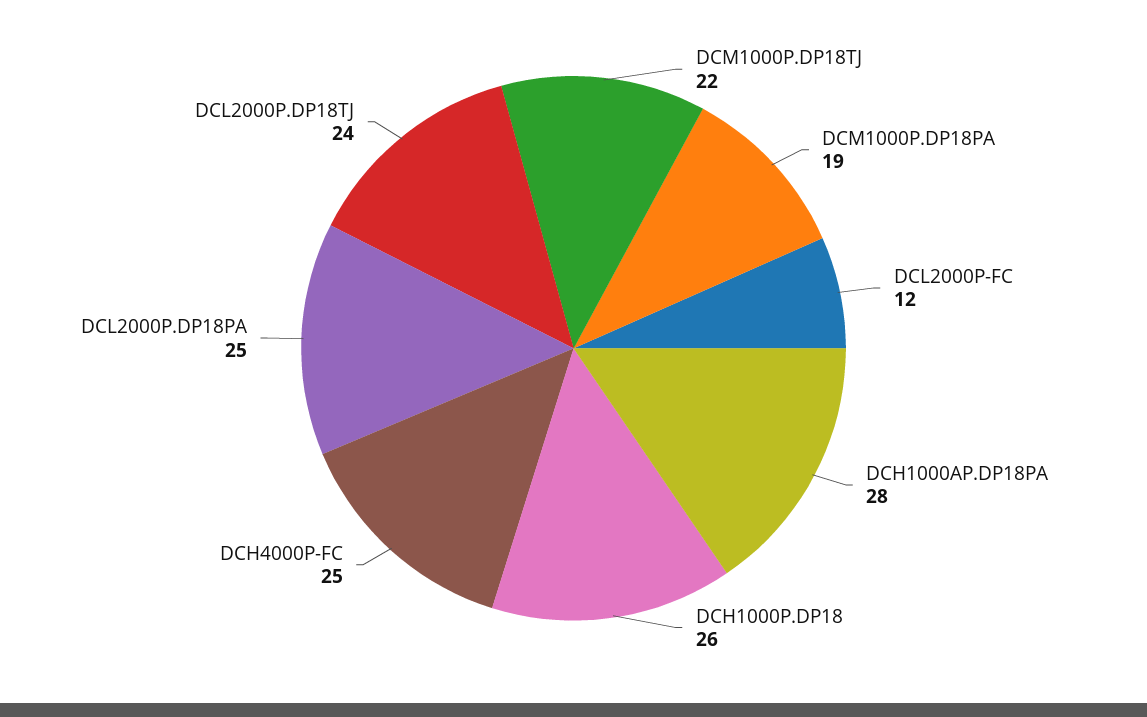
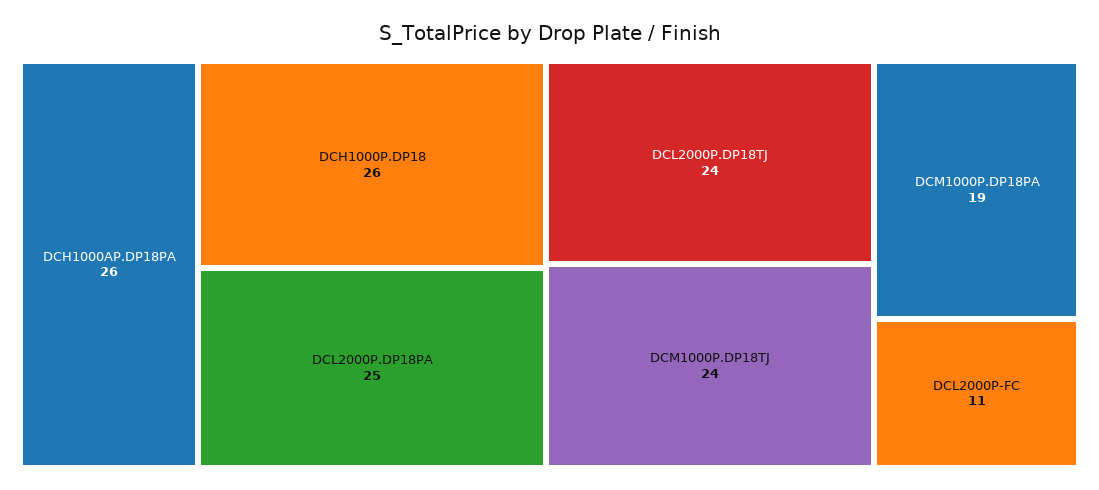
DCM1000P.DP18TJ: 22 -> 24
DCL2000P-FC: 12 -> 11
DCH1000AP.DP18PA: 28 -> 26
DCH4000P-FC: 25 -> none

